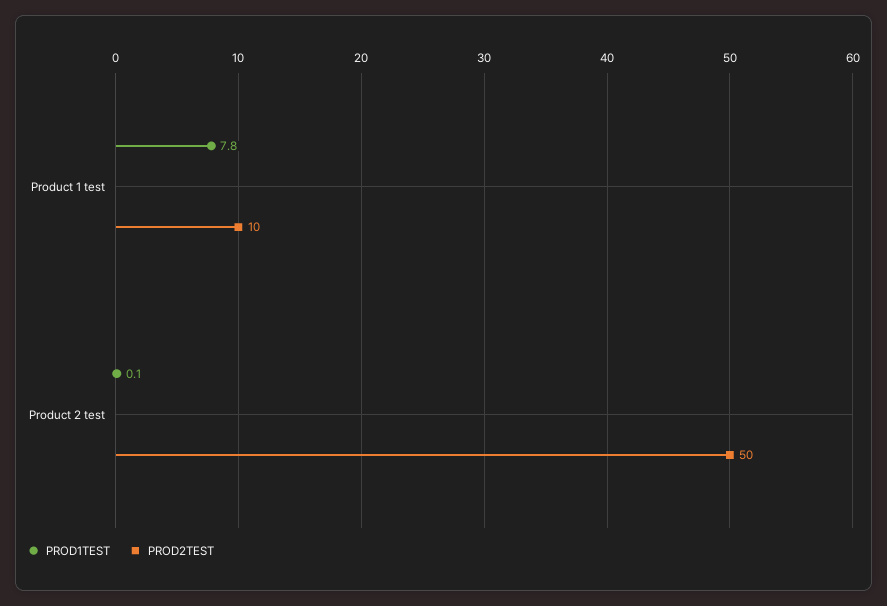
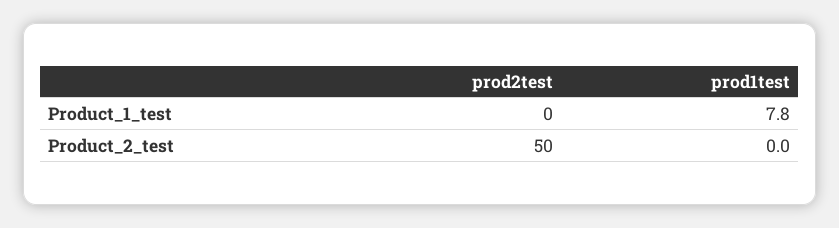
PROD2TEST, Product 1 test: 10 -> 0
PROD1TEST, Product 2 test: 0.1 -> 0

